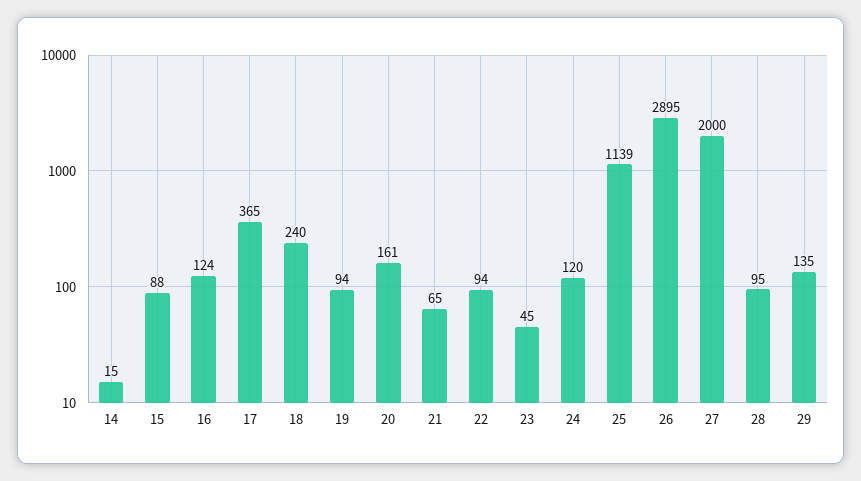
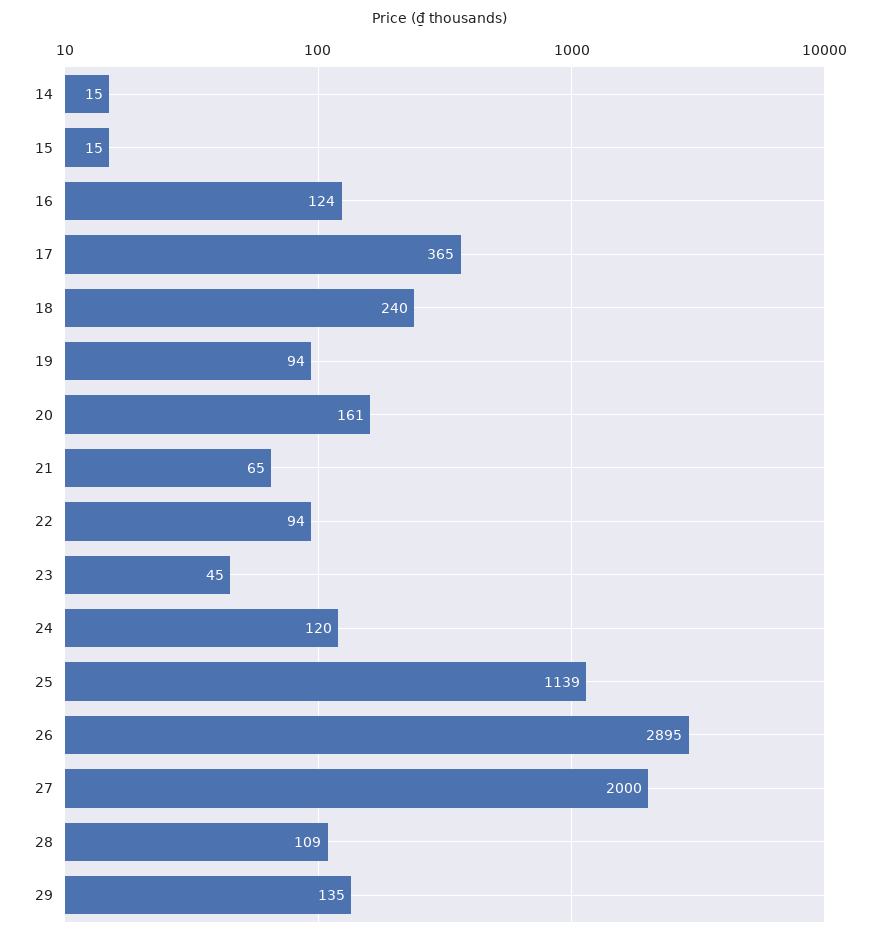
15: 88 -> 15
28: 95 -> 109

